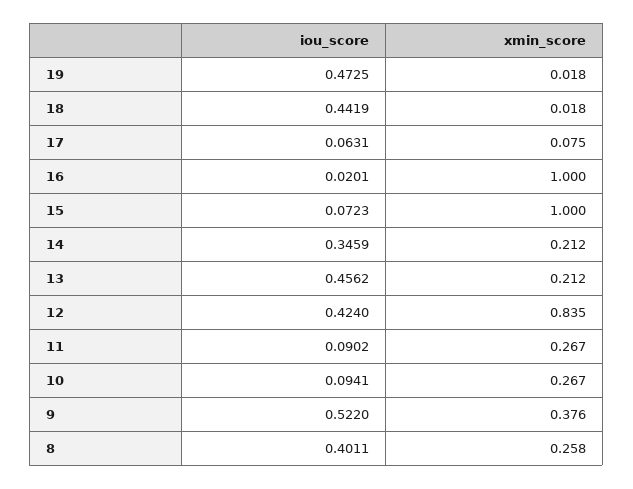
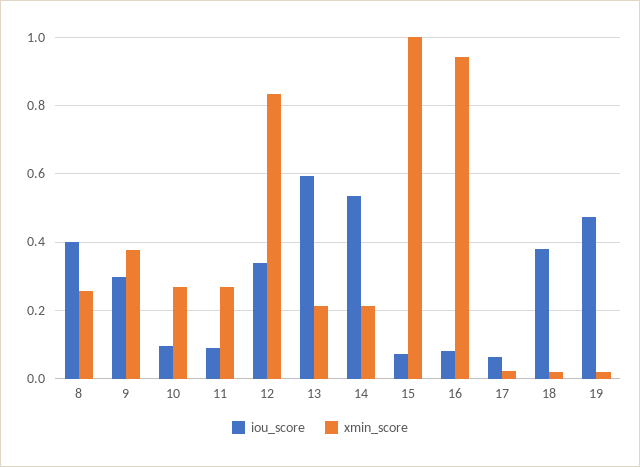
iou_score, 18: 0.4419 -> 0.38
xmin_score, 17: 0.075 -> 0.02
iou_score, 16: 0.0201 -> 0.08
xmin_score, 16: 1 -> 0.94
iou_score, 14: 0.3459 -> 0.54
iou_score, 13: 0.4562 -> 0.6
iou_score, 12: 0.424 -> 0.34
iou_score, 9: 0.522 -> 0.3

